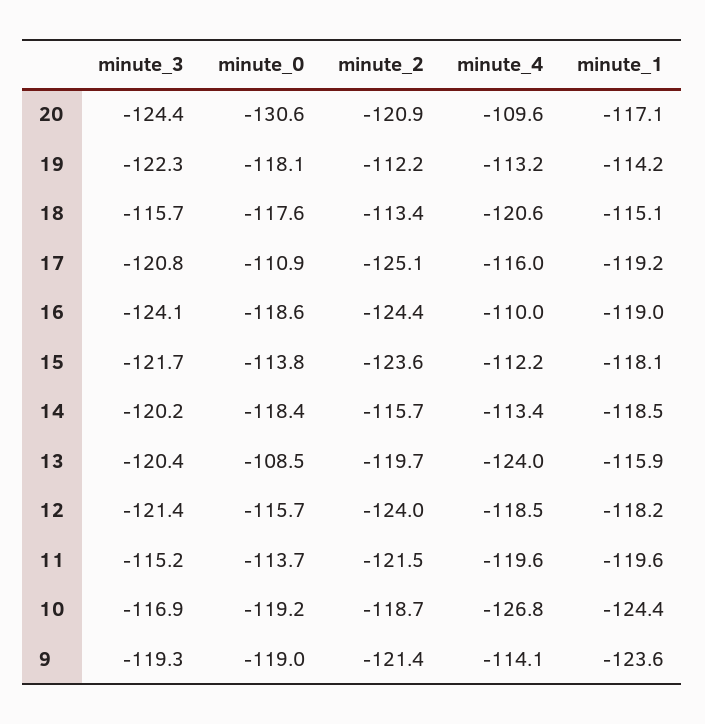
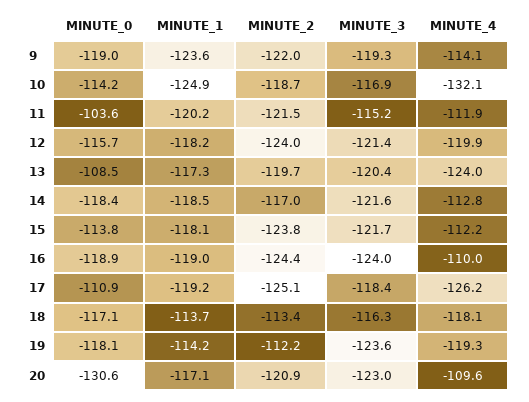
minute_3, 20: -124.4 -> -123
minute_3, 19: -122.3 -> -123.6
minute_4, 19: -113.2 -> -119.3
minute_3, 18: -115.7 -> -116.3
minute_0, 18: -117.6 -> -117.1
minute_4, 18: -120.6 -> -118.1
minute_1, 18: -115.1 -> -113.7
minute_3, 17: -120.8 -> -118.4
minute_4, 17: -116 -> -126.2
minute_3, 16: -124.1 -> -124
minute_0, 16: -118.6 -> -118.9
minute_2, 15: -123.6 -> -123.8
minute_3, 14: -120.2 -> -121.6
minute_2, 14: -115.7 -> -117
minute_4, 14: -113.4 -> -112.8
minute_1, 13: -115.9 -> -117.3
minute_4, 12: -118.5 -> -119.9
minute_0, 11: -113.7 -> -103.6
minute_4, 11: -119.6 -> -111.9
minute_1, 11: -119.6 -> -120.2
minute_0, 10: -119.2 -> -114.2
minute_4, 10: -126.8 -> -132.1
minute_1, 10: -124.4 -> -124.9
minute_2, 9: -121.4 -> -122

